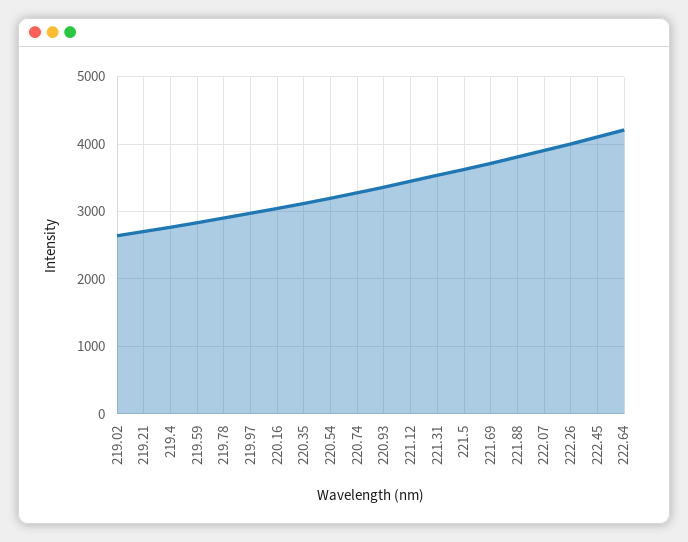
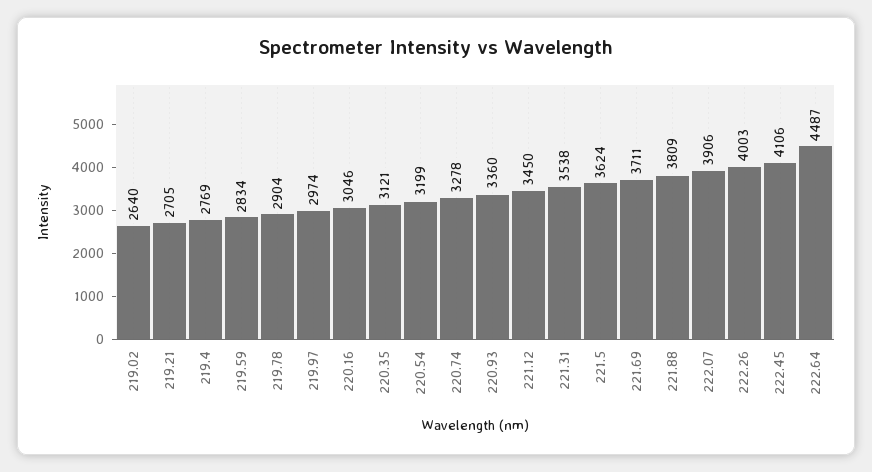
222.64: 4200 -> 4487

